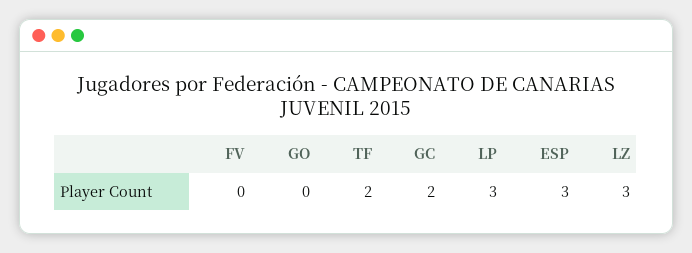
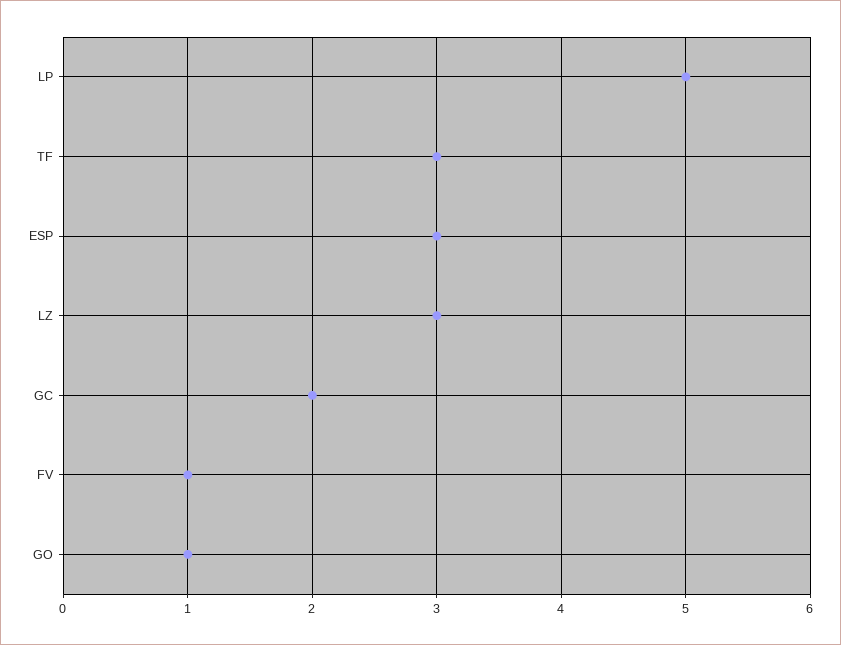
FV: 0 -> 1
GO: 0 -> 1
TF: 2 -> 3
LP: 3 -> 5

